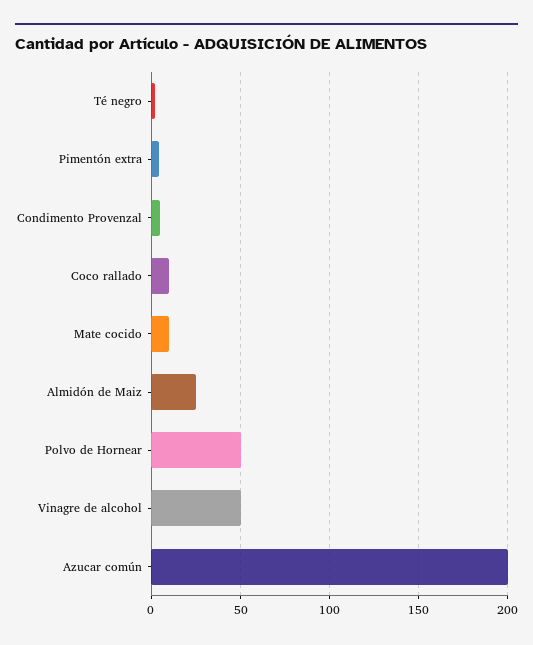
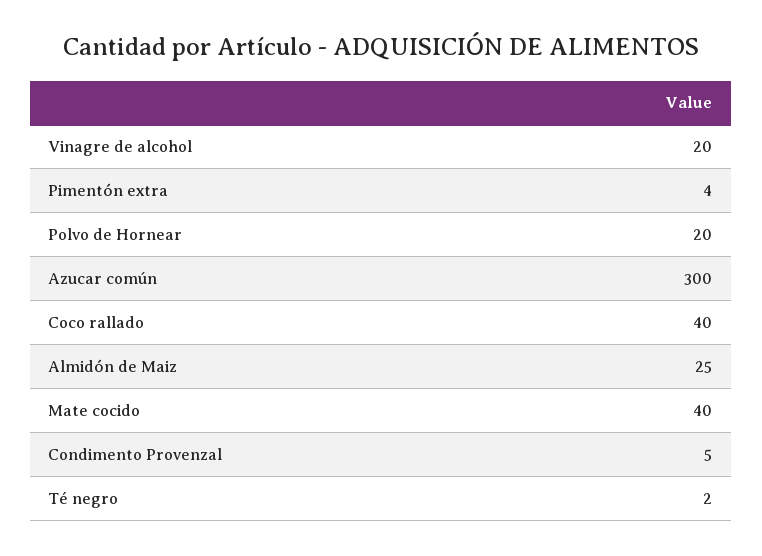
Coco rallado: 10 -> 40
Mate cocido: 10 -> 40
Polvo de Hornear: 50 -> 20
Vinagre de alcohol: 50 -> 20
Azucar común: 200 -> 300

